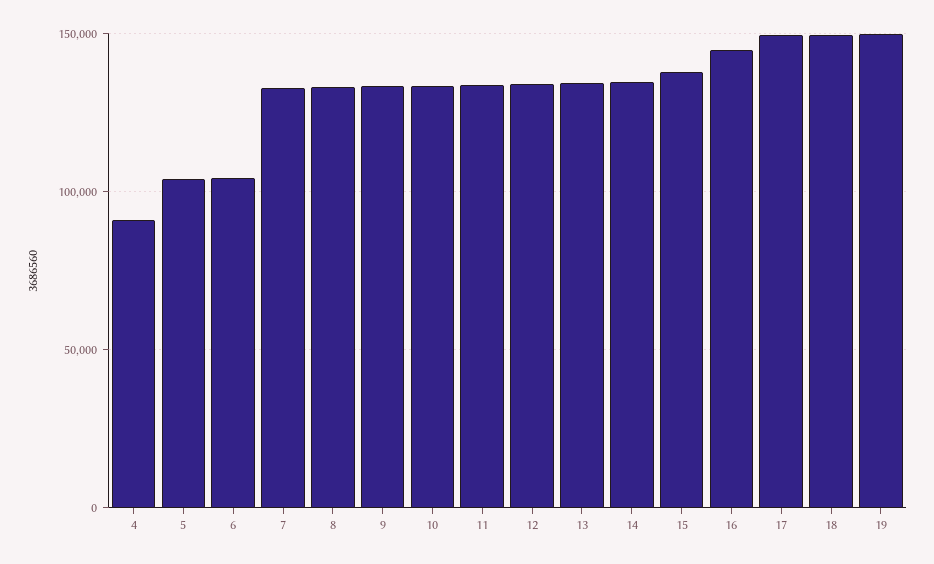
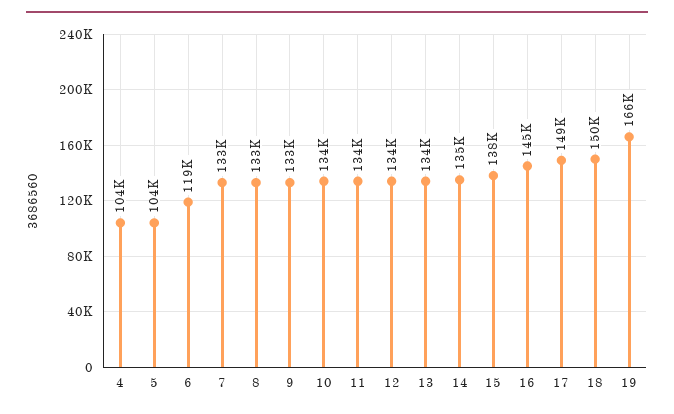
4: 90000 -> 104000
6: 105000 -> 119000
19: 150000 -> 166000

